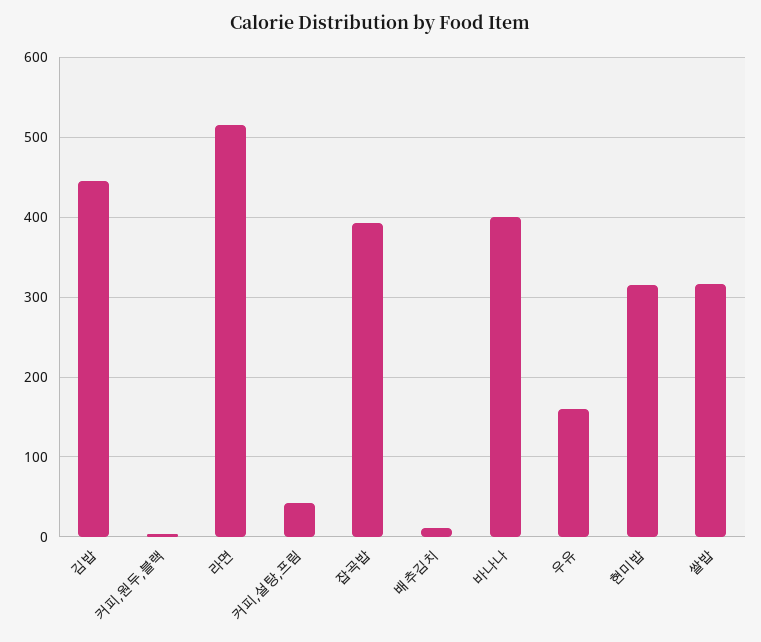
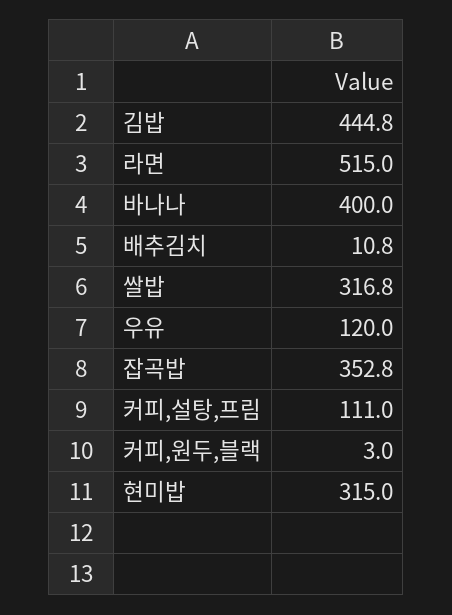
커피,설탕,프림: 40 -> 111
잡곡밥: 390 -> 352.8
우유: 160 -> 120

